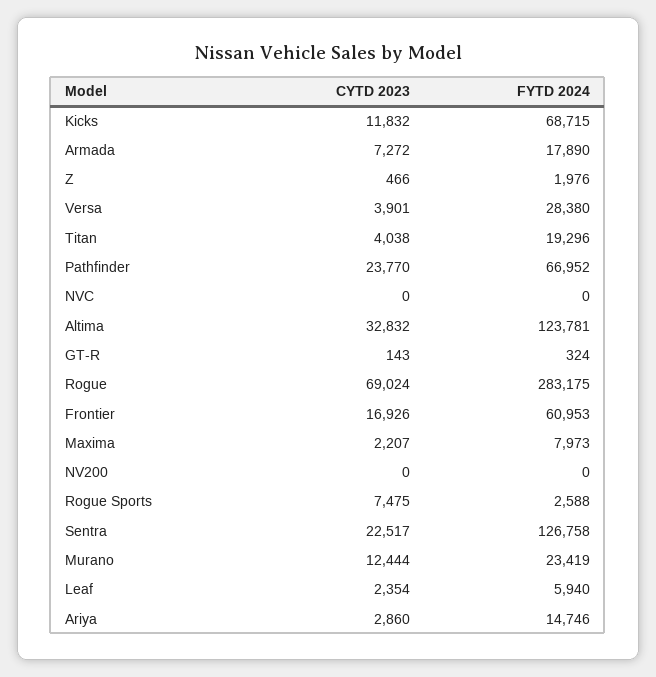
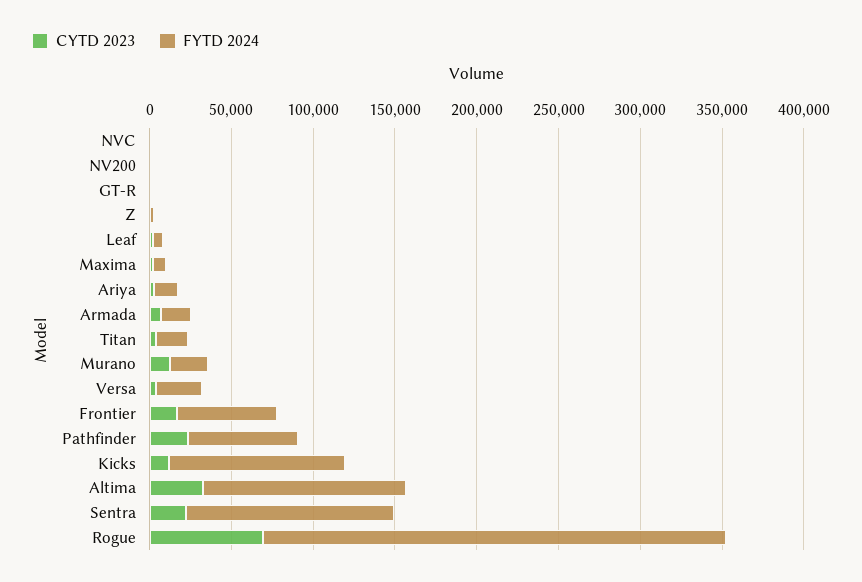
FYTD 2024, Kicks: 68715 -> 110000
CYTD 2023, Rogue Sports: 7475 -> none
FYTD 2024, Rogue Sports: 2588 -> none

